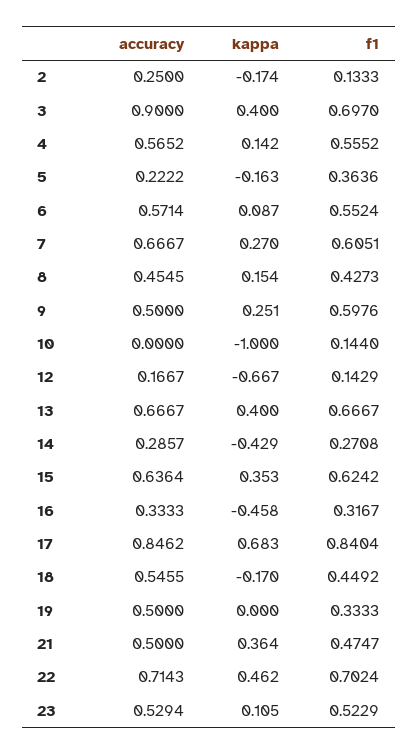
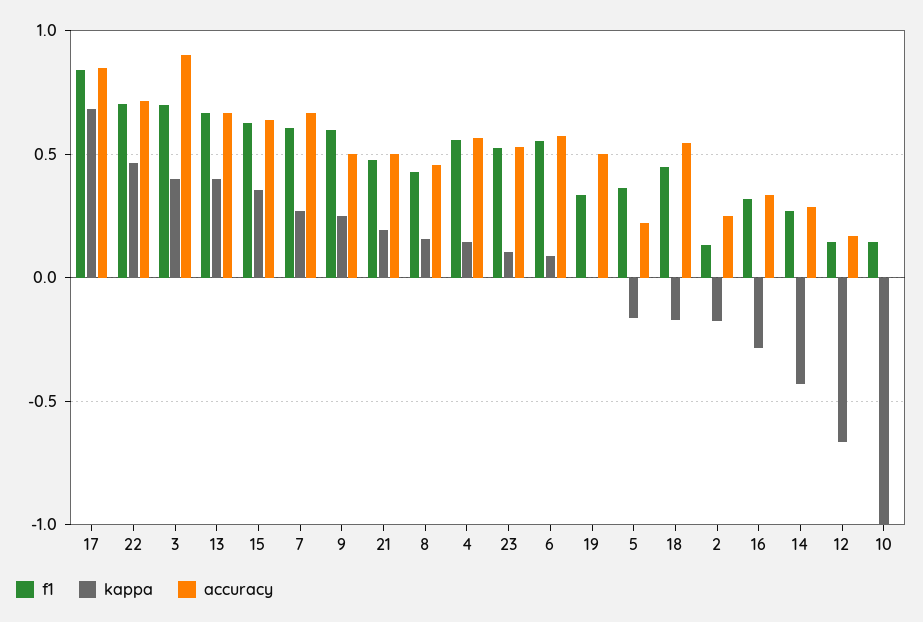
kappa, 16: -0.458 -> -0.3
kappa, 21: 0.364 -> 0.2

